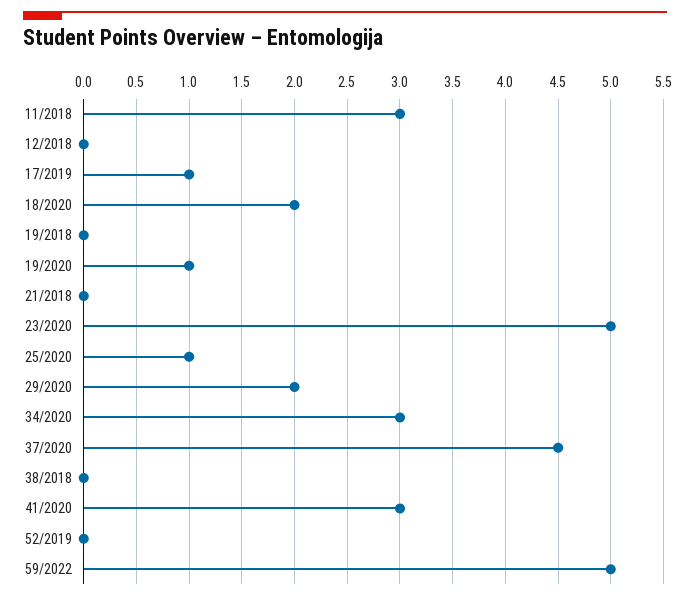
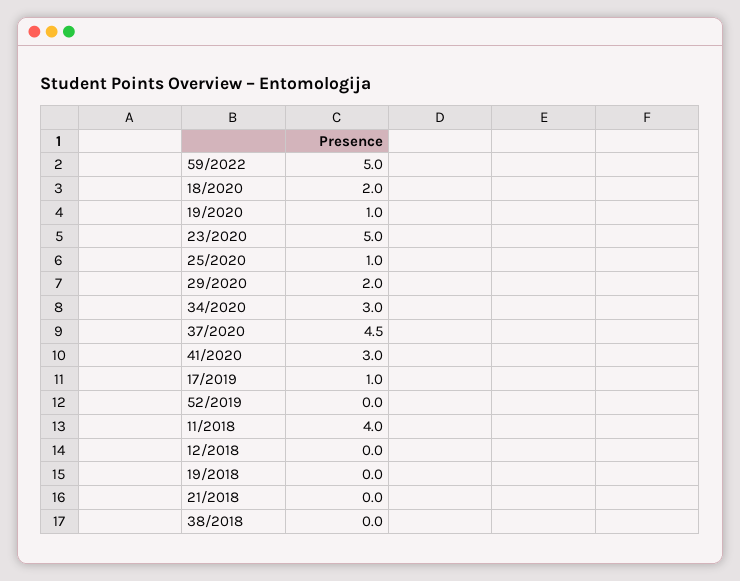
11/2018: 3 -> 4

